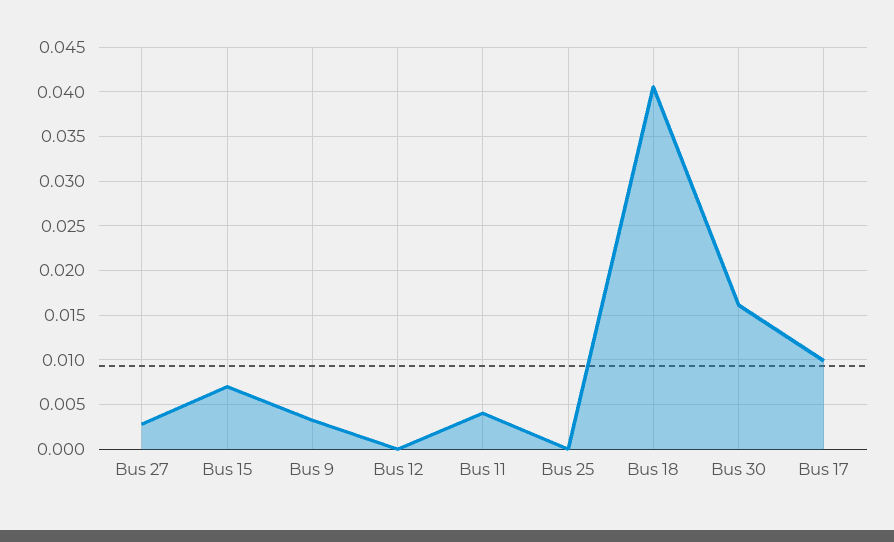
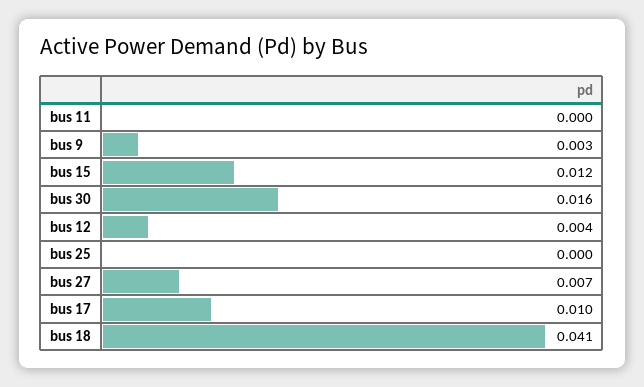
Bus 27: 0.003 -> 0.007
Bus 15: 0.007 -> 0.012
Bus 12: 0 -> 0.004
Bus 11: 0.004 -> 0

